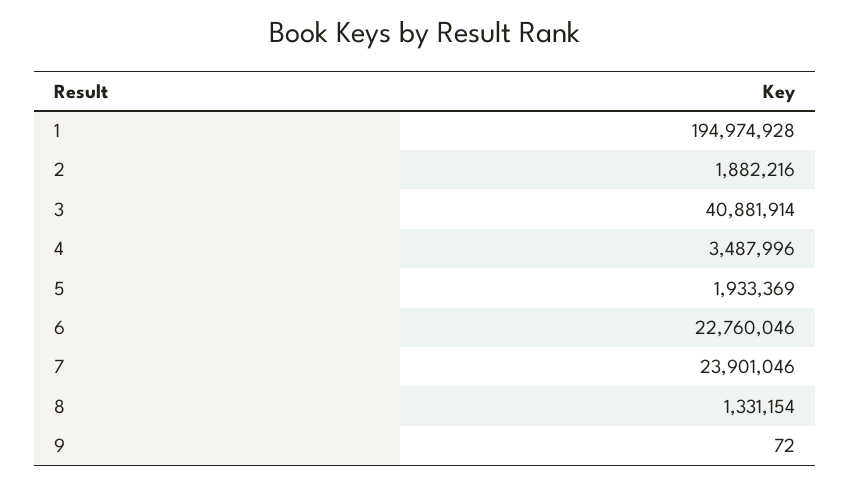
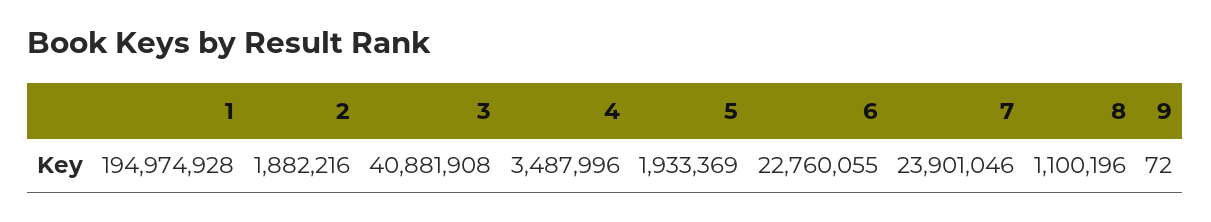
3: 40881914 -> 40881908
6: 22760046 -> 22760055
8: 1331154 -> 1100196

